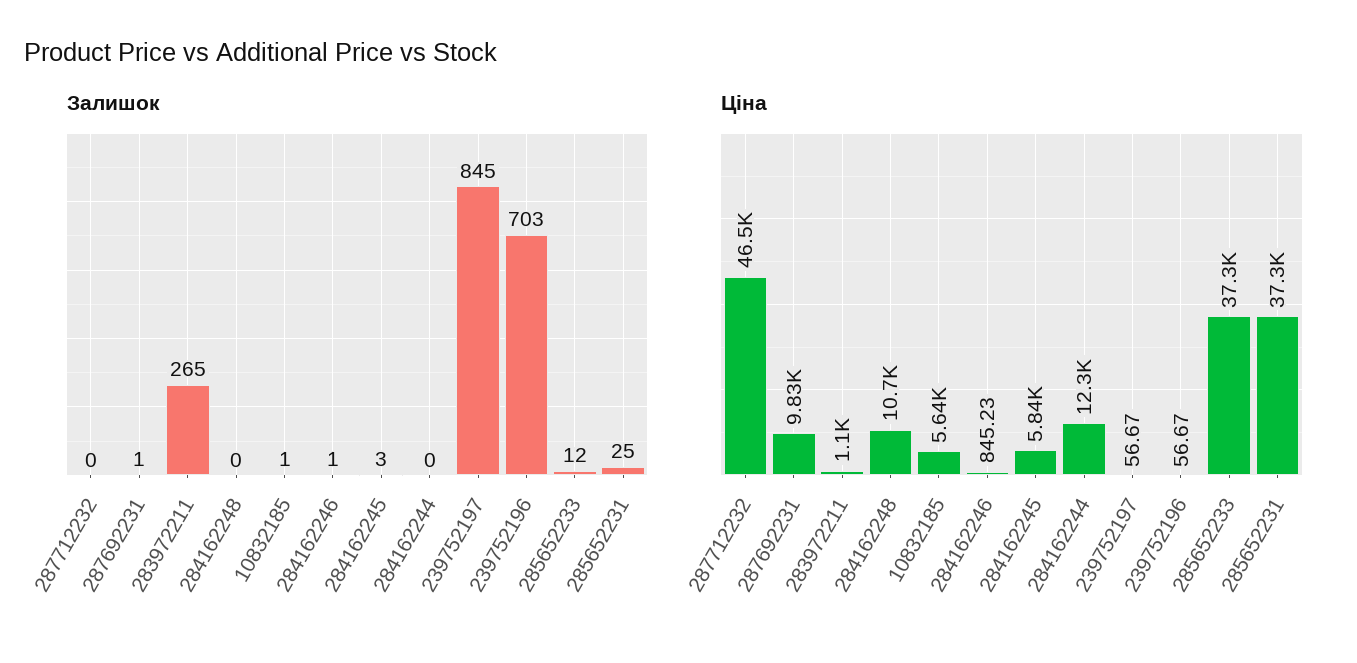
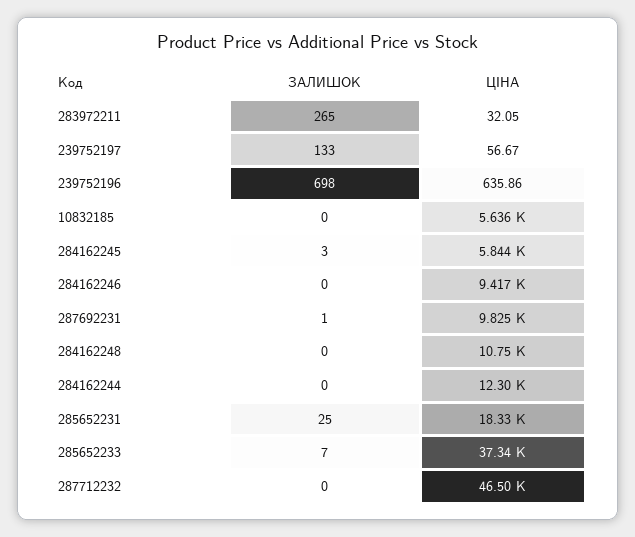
Залишок, 10832185: 1 -> 0
Залишок, 284162246: 1 -> 0
Залишок, 239752197: 845 -> 133
Залишок, 239752196: 703 -> 698
Залишок, 285652233: 12 -> 7
Ціна, 283972211: 1100 -> 32.05
Ціна, 284162246: 845.23 -> 9417
Ціна, 239752196: 56.67 -> 635.86
Ціна, 285652231: 37300 -> 18330

